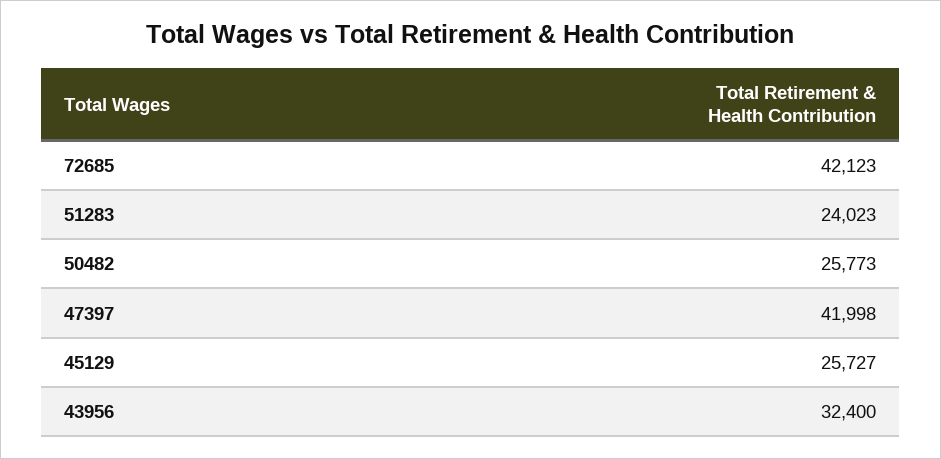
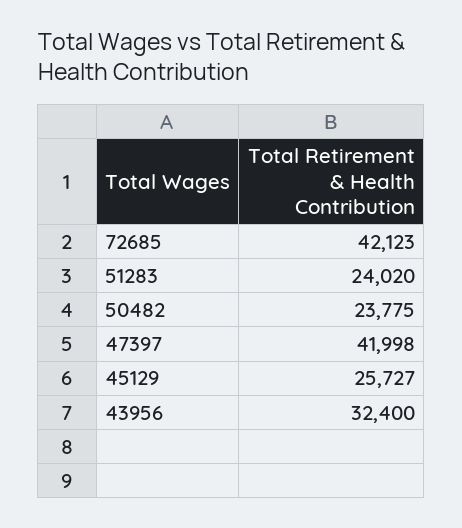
51283: 24023 -> 24020
50482: 25773 -> 23775

